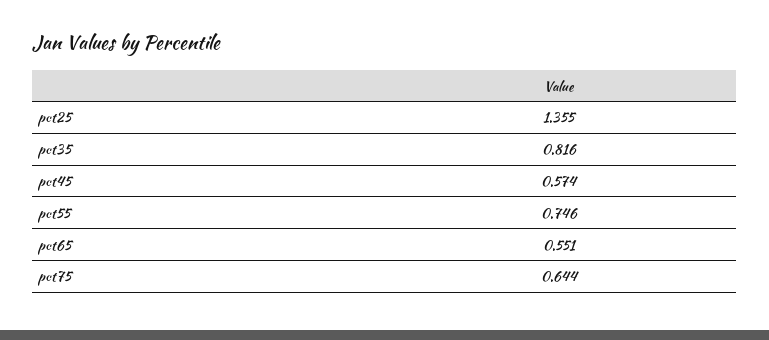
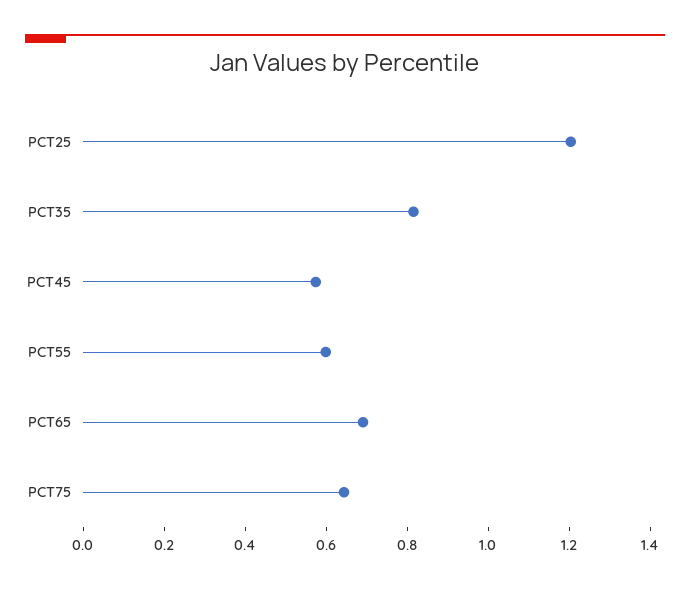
pct25: 1.355 -> 1.2
pct55: 0.746 -> 0.6
pct65: 0.551 -> 0.7

